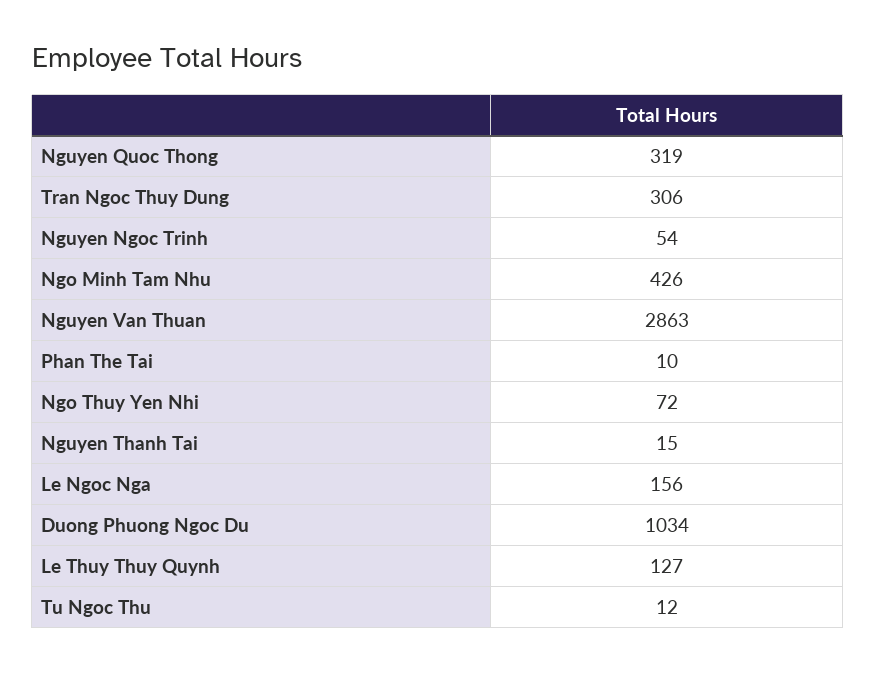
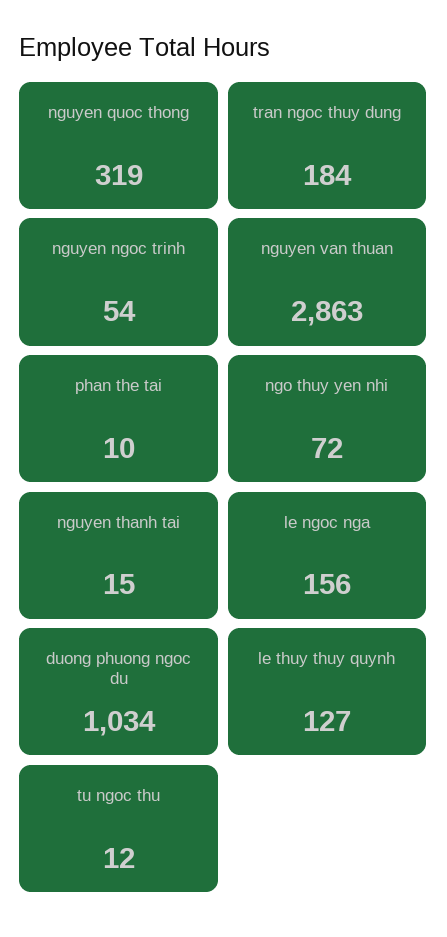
Tran Ngoc Thuy Dung: 306 -> 184
Ngo Minh Tam Nhu: 426 -> none

